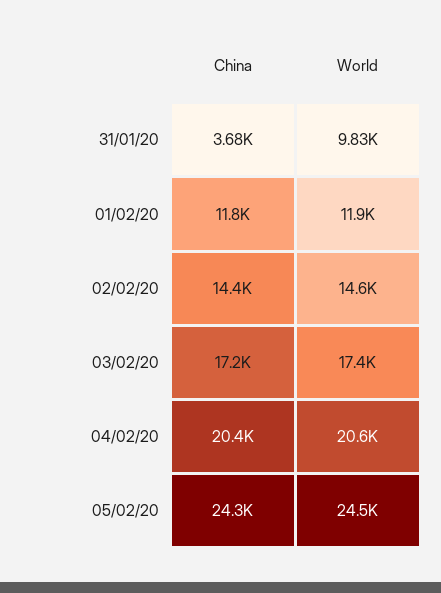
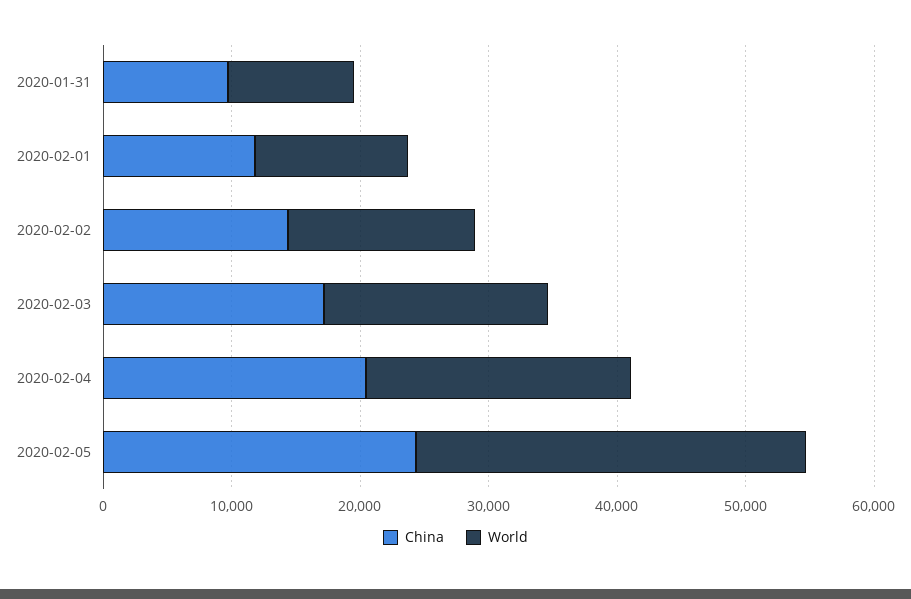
China, 31/01/20: 3680 -> 10000
World, 05/02/20: 24500 -> 30000

